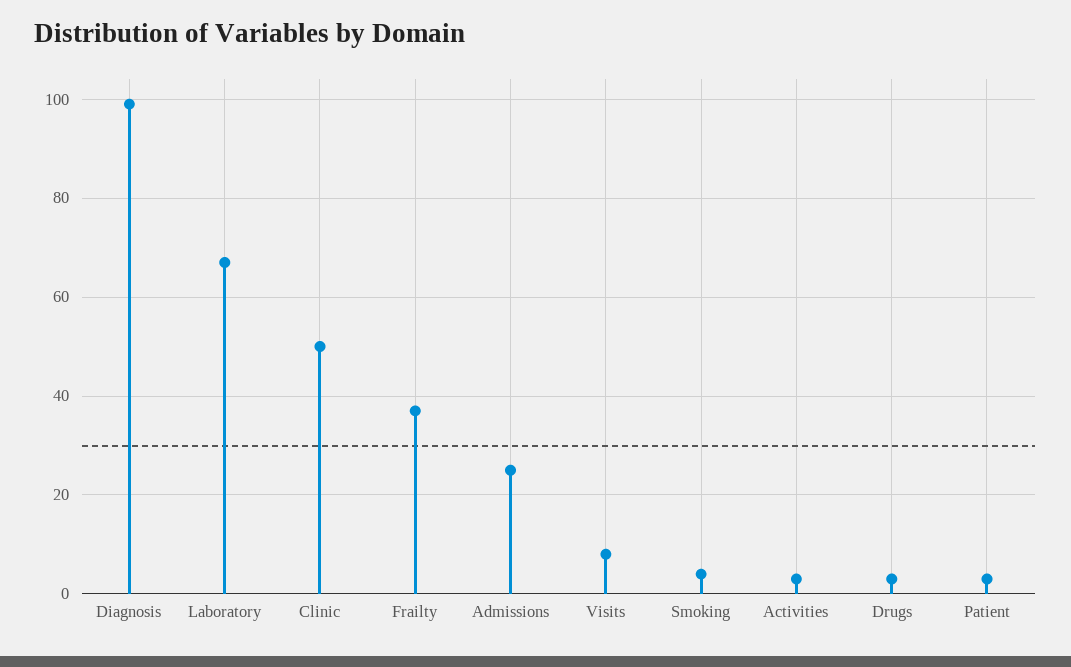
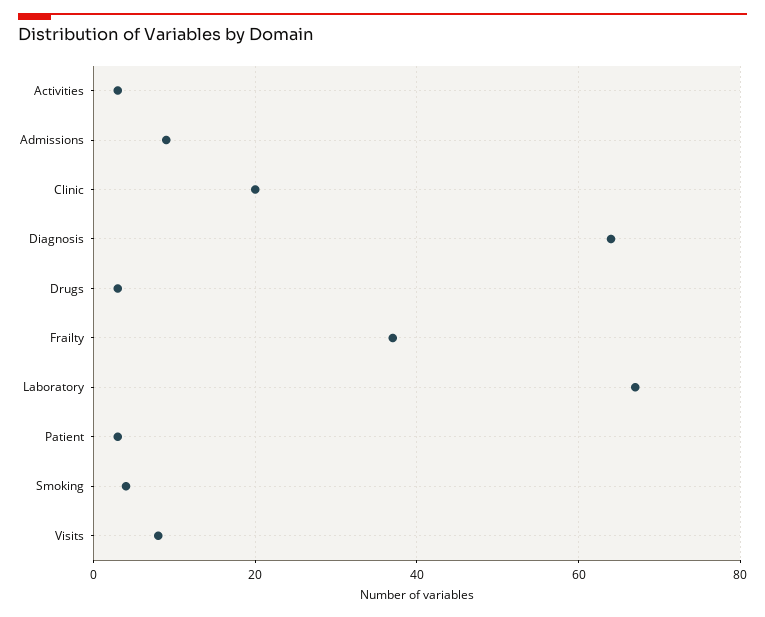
Diagnosis: 100 -> 65
Clinic: 50 -> 20
Admissions: 25 -> 10

